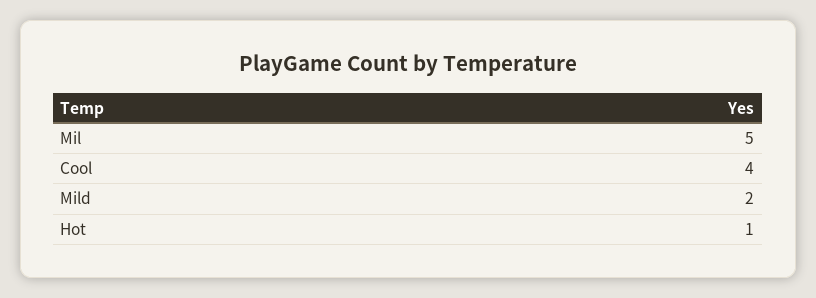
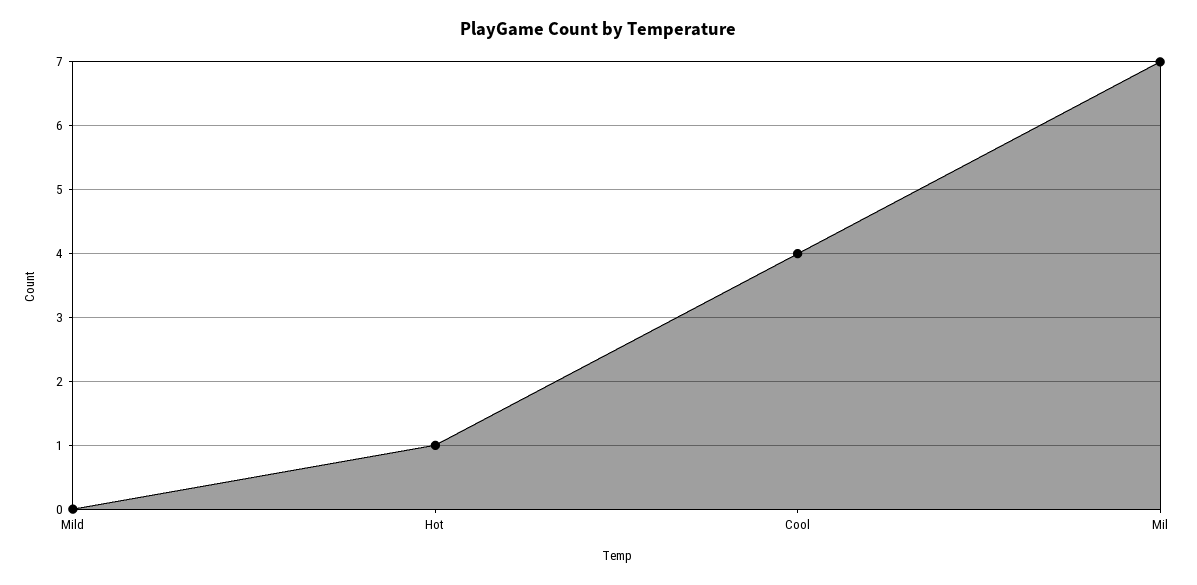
Mil: 5 -> 7
Mild: 2 -> 0

